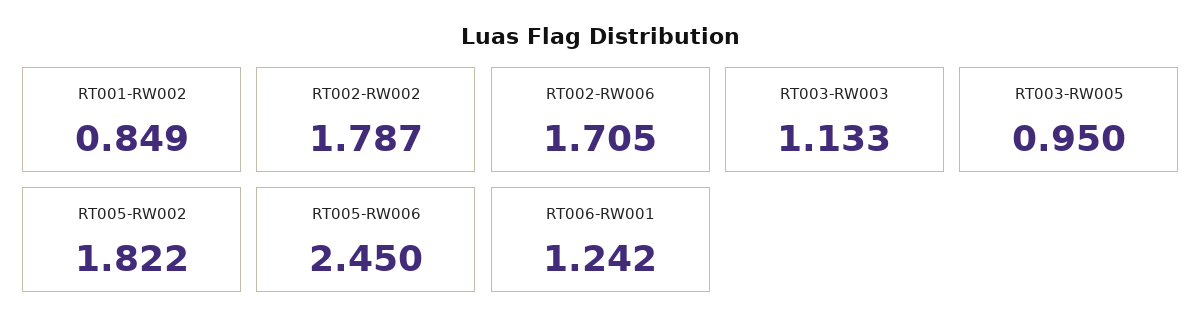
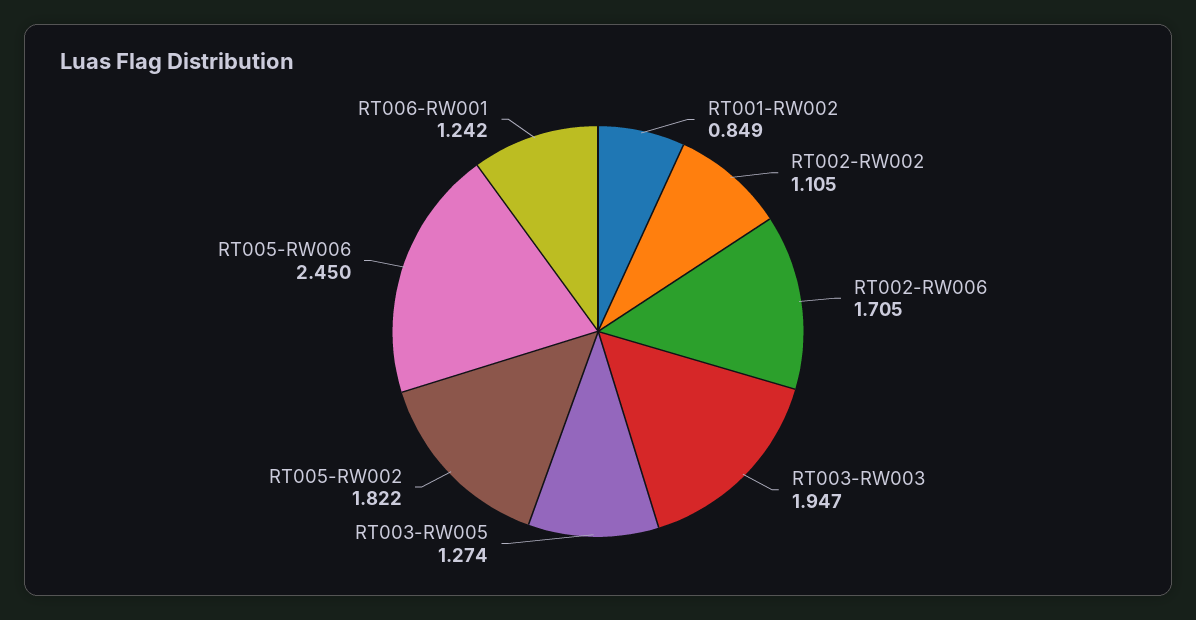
RT002-RW002: 1.787 -> 1.105
RT003-RW003: 1.133 -> 1.947
RT003-RW005: 0.95 -> 1.274

